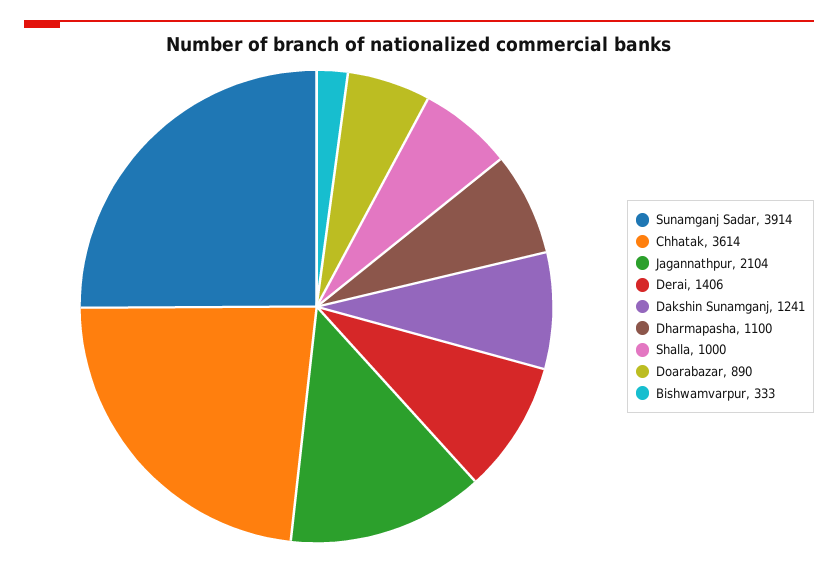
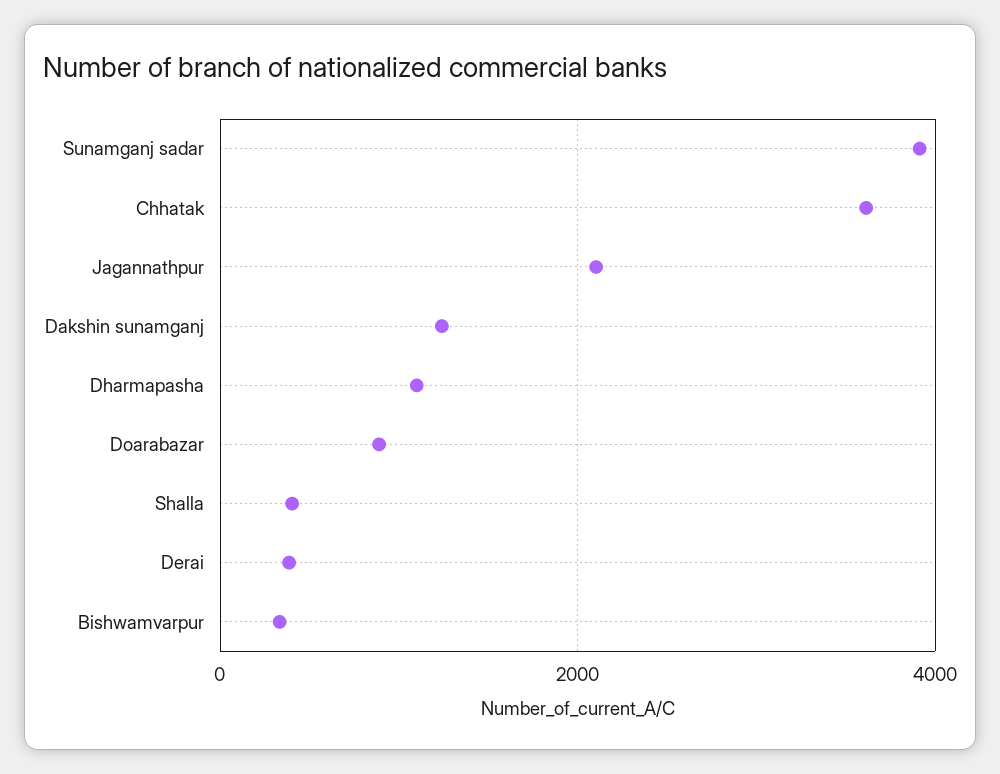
Derai: 1406 -> 400
Shalla: 1000 -> 400

